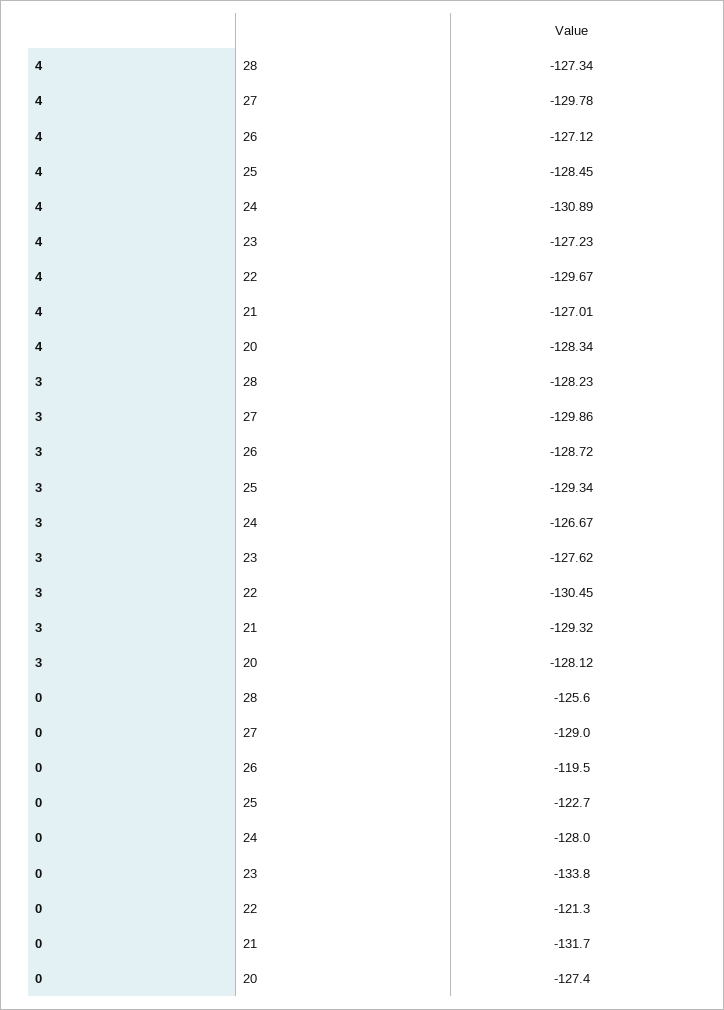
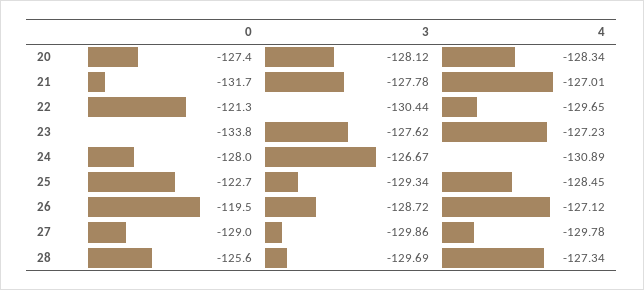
4, 22: -129.67 -> -129.65
3, 28: -128.23 -> -129.69
3, 22: -130.45 -> -130.44
3, 21: -129.32 -> -127.78

